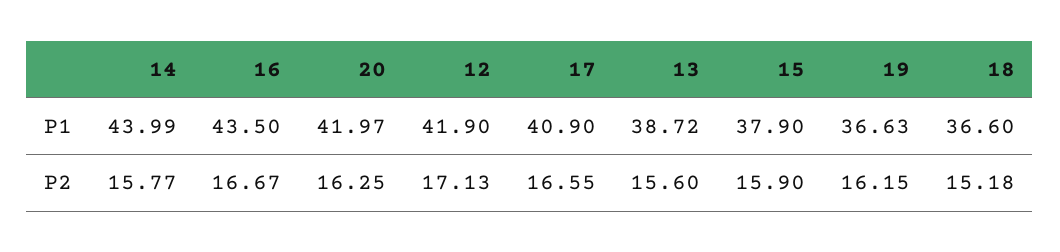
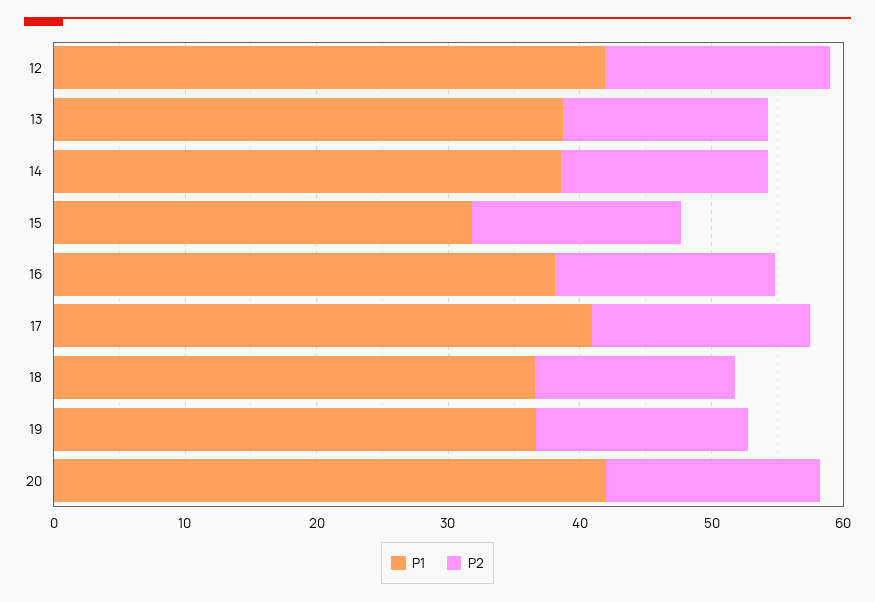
P1, 14: 43.99 -> 38
P1, 16: 43.5 -> 38
P1, 15: 37.9 -> 32

